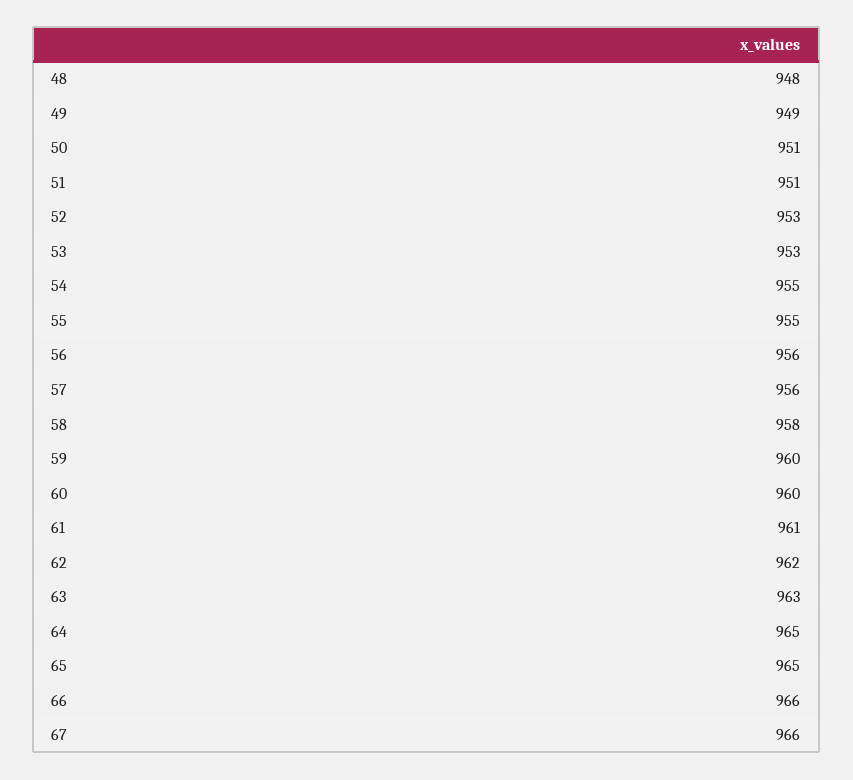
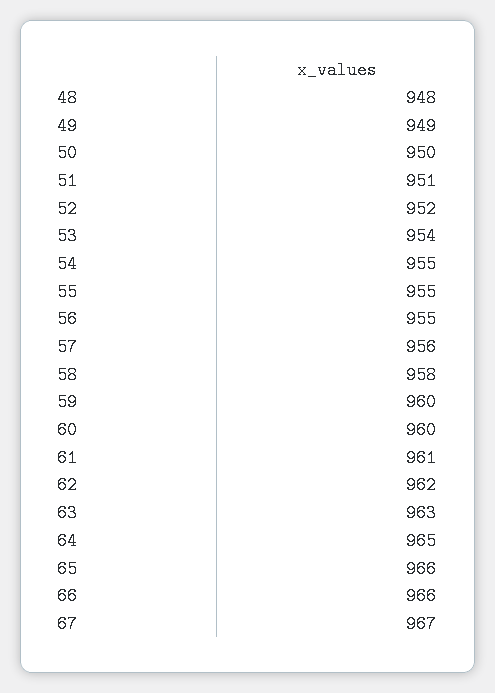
50: 951 -> 950
52: 953 -> 952
53: 953 -> 954
56: 956 -> 955
65: 965 -> 966
67: 966 -> 967

